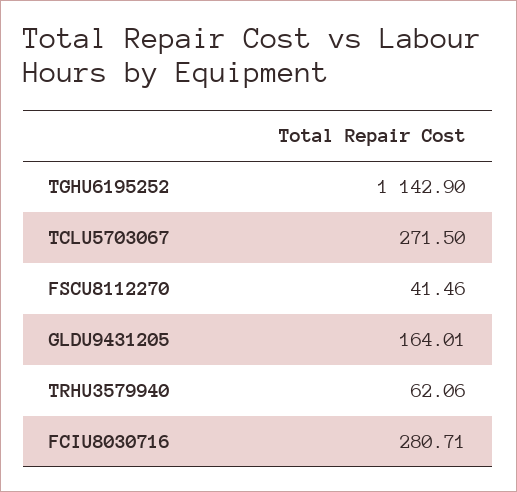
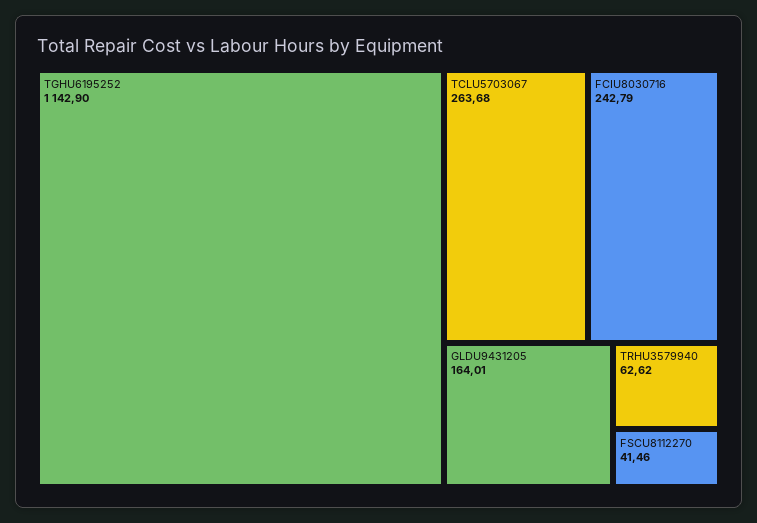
TCLU5703067: 271.5 -> 263.68
TRHU3579940: 62.06 -> 62.62
FCIU8030716: 280.71 -> 242.79

